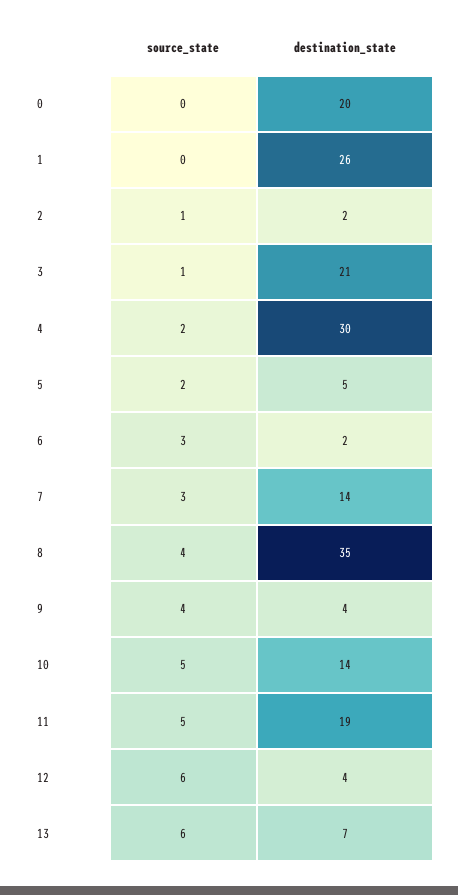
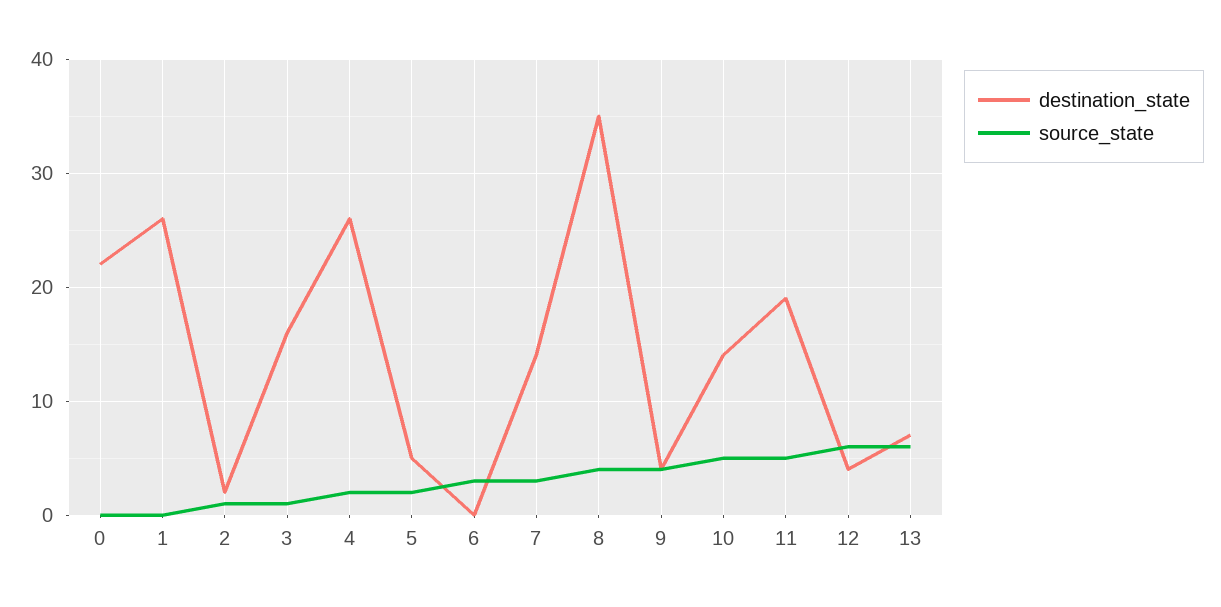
destination_state, 0: 20 -> 22
destination_state, 3: 21 -> 16
destination_state, 4: 30 -> 26
destination_state, 6: 2 -> 0

